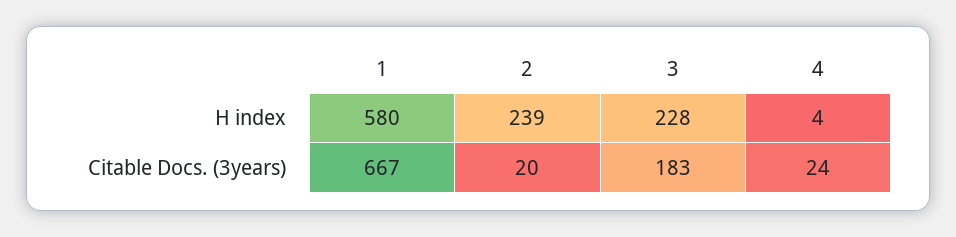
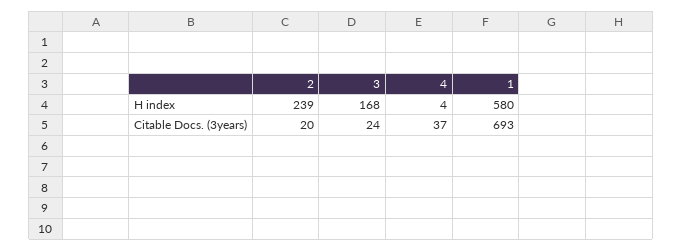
3, H index: 228 -> 168
1, Citable Docs. (3years): 667 -> 693
3, Citable Docs. (3years): 183 -> 24
4, Citable Docs. (3years): 24 -> 37

